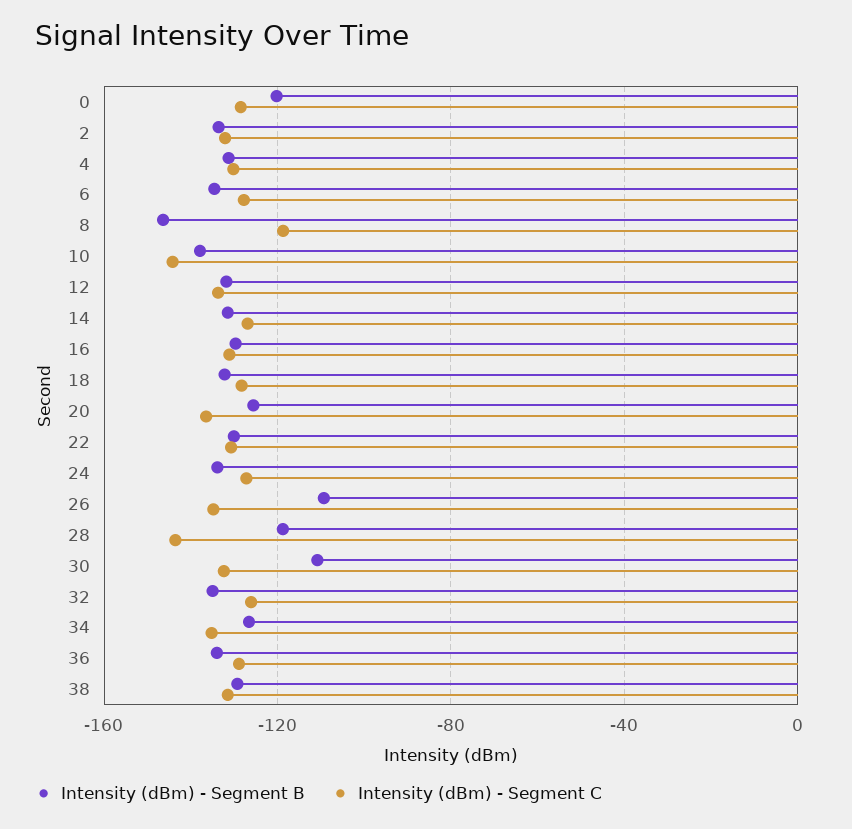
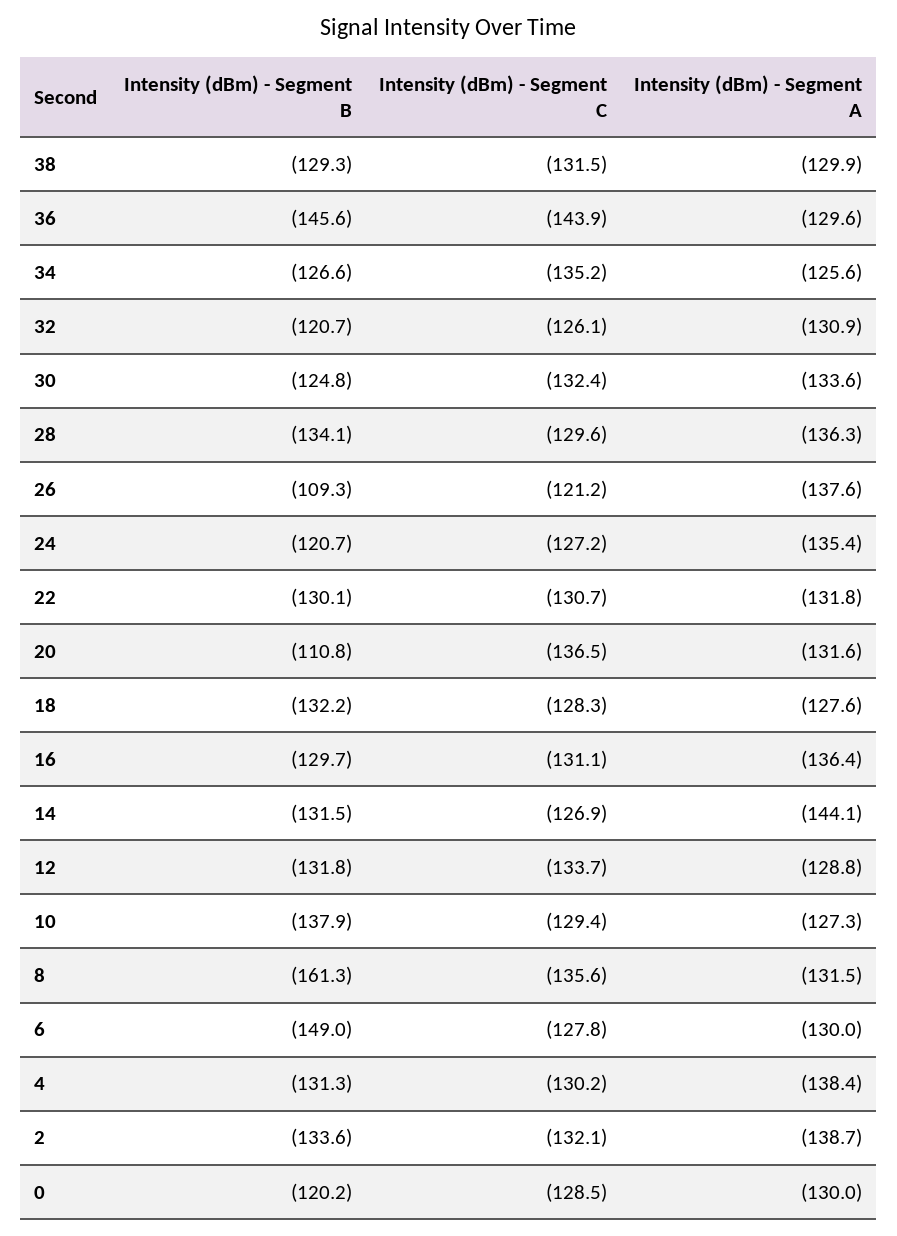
Intensity (dBm) - Segment B, 6: -135 -> -149
Intensity (dBm) - Segment B, 8: -145 -> -161.3
Intensity (dBm) - Segment C, 8: -120 -> -135.6
Intensity (dBm) - Segment C, 10: -145 -> -129.4
Intensity (dBm) - Segment B, 20: -125 -> -110.8
Intensity (dBm) - Segment B, 24: -135 -> -120.7
Intensity (dBm) - Segment C, 26: -135 -> -121.2
Intensity (dBm) - Segment B, 28: -120 -> -134.1
Intensity (dBm) - Segment C, 28: -145 -> -129.6
Intensity (dBm) - Segment B, 30: -110 -> -124.8
Intensity (dBm) - Segment B, 32: -135 -> -120.7
Intensity (dBm) - Segment B, 36: -135 -> -145.6
Intensity (dBm) - Segment C, 36: -130 -> -143.9
Intensity (dBm) - Segment A, 38: none -> -129.9
Intensity (dBm) - Segment A, 36: none -> -129.6
Intensity (dBm) - Segment A, 34: none -> -125.6
Intensity (dBm) - Segment A, 32: none -> -130.9
Intensity (dBm) - Segment A, 30: none -> -133.6
Intensity (dBm) - Segment A, 28: none -> -136.3
Intensity (dBm) - Segment A, 26: none -> -137.6
Intensity (dBm) - Segment A, 24: none -> -135.4
Intensity (dBm) - Segment A, 22: none -> -131.8
Intensity (dBm) - Segment A, 20: none -> -131.6
Intensity (dBm) - Segment A, 18: none -> -127.6
Intensity (dBm) - Segment A, 16: none -> -136.4
Intensity (dBm) - Segment A, 14: none -> -144.1
Intensity (dBm) - Segment A, 12: none -> -128.8
Intensity (dBm) - Segment A, 10: none -> -127.3
Intensity (dBm) - Segment A, 8: none -> -131.5
Intensity (dBm) - Segment A, 6: none -> -130
Intensity (dBm) - Segment A, 4: none -> -138.4
Intensity (dBm) - Segment A, 2: none -> -138.7
Intensity (dBm) - Segment A, 0: none -> -130

